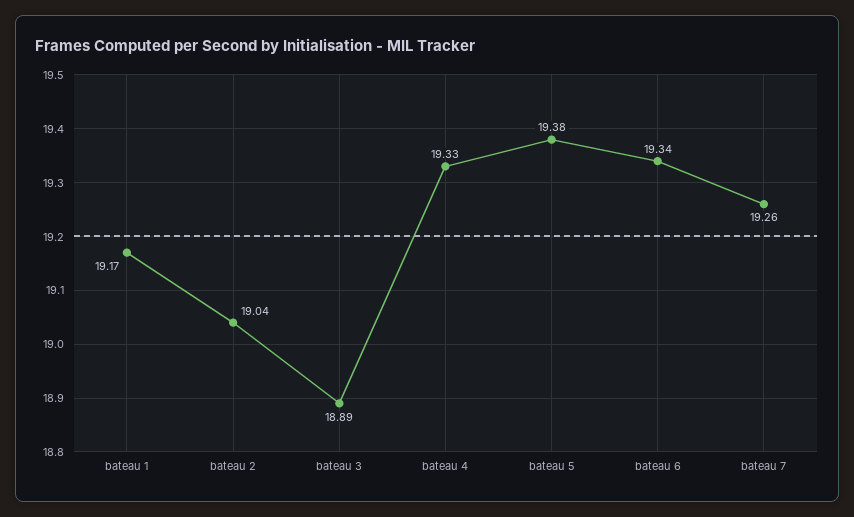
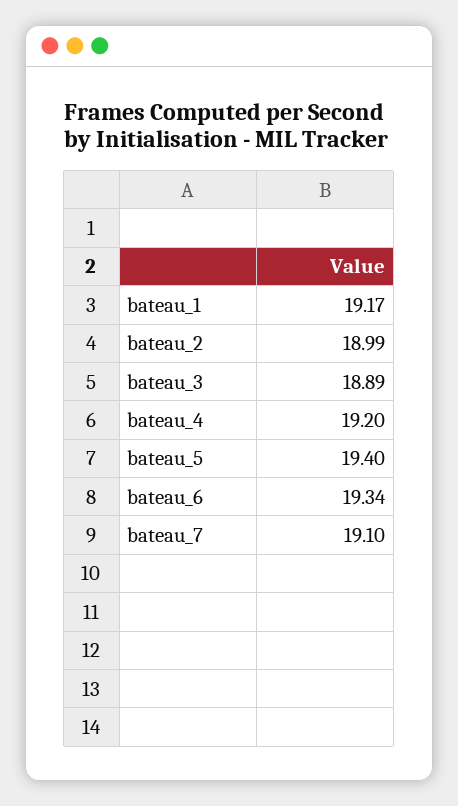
bateau 2: 19.04 -> 18.99
bateau 4: 19.33 -> 19.2
bateau 5: 19.38 -> 19.4
bateau 7: 19.26 -> 19.1

